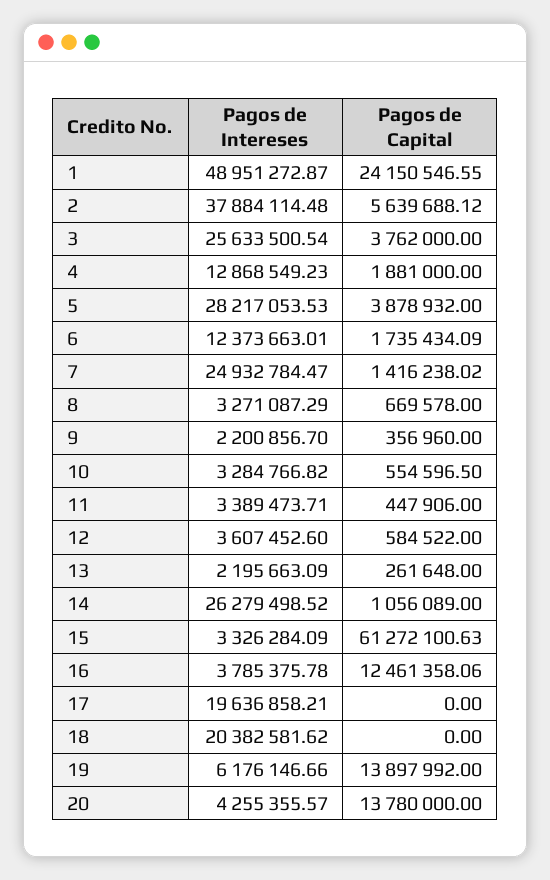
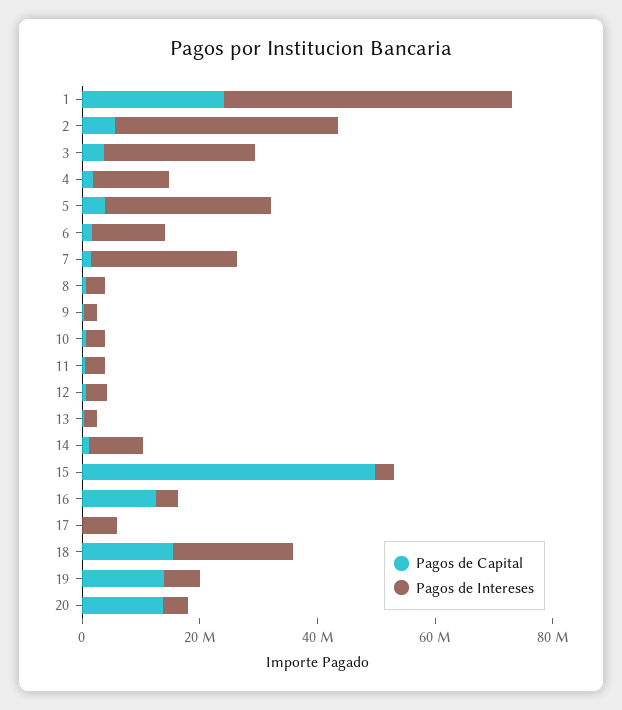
Pagos de Intereses, 14: 26279498.52 -> 10000000
Pagos de Capital, 15: 61272100.63 -> 50000000
Pagos de Intereses, 17: 19636858.21 -> 5000000
Pagos de Capital, 18: 0 -> 15000000

